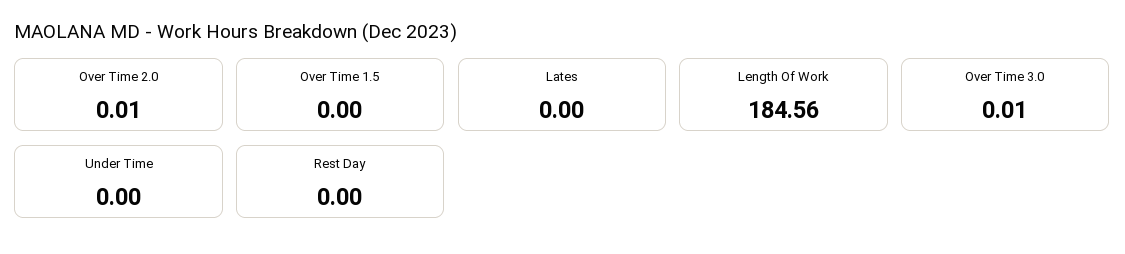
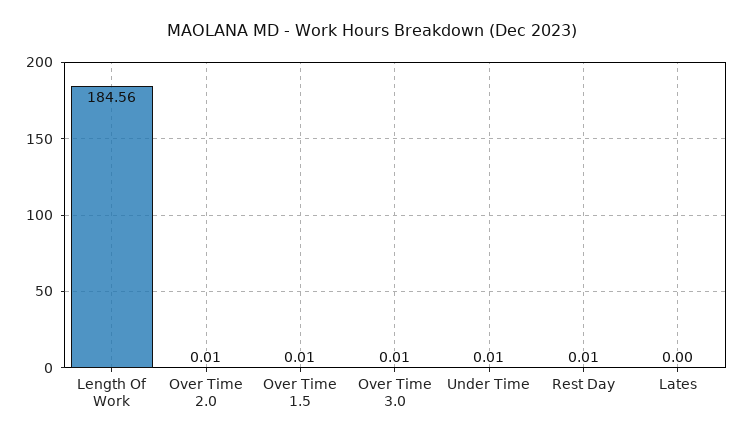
Over Time 1.5: 0 -> 0.01
Under Time: 0 -> 0.01
Rest Day: 0 -> 0.01

